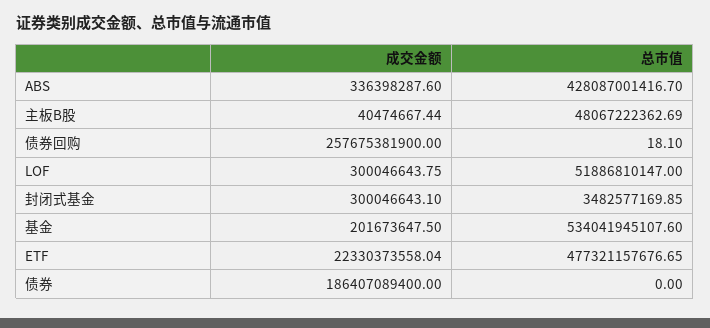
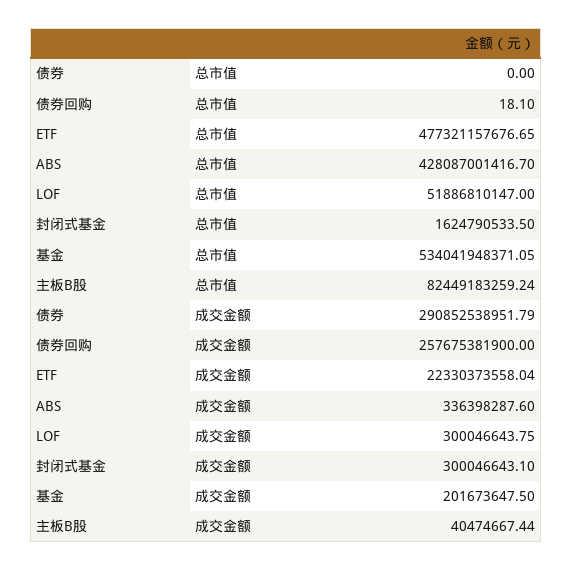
总市值, 主板B股: 48067222362.69 -> 82449183259.24
总市值, 封闭式基金: 3482577169.85 -> 1624790533.5
总市值, 基金: 534041945107.6 -> 534041948371.05
成交金额, 债券: 186407089400 -> 290852538951.79

